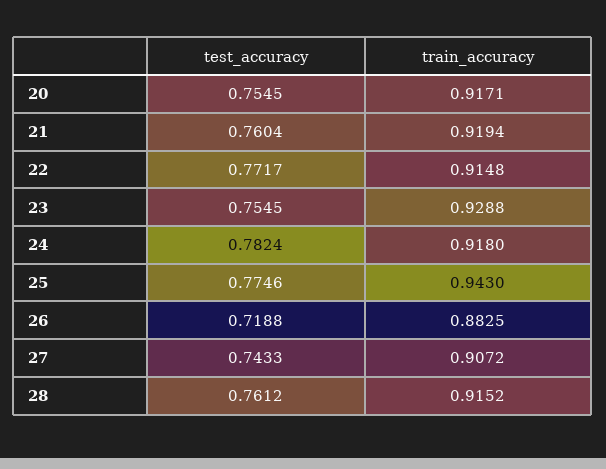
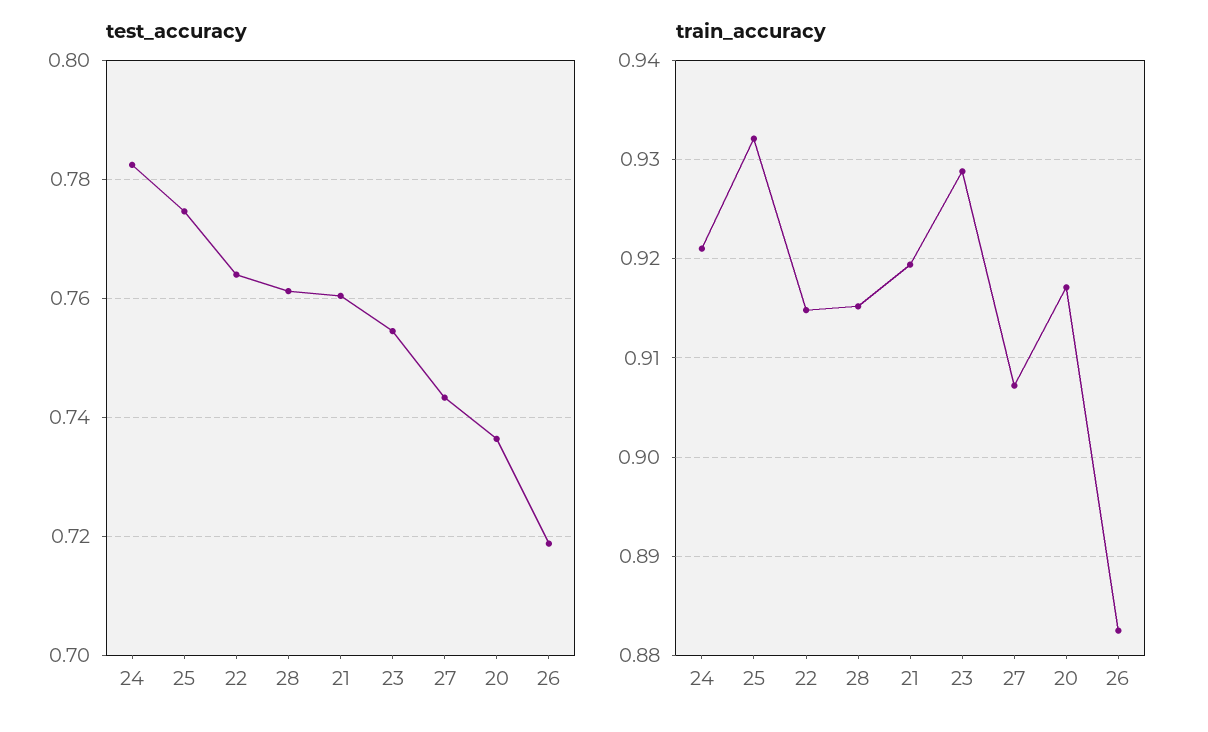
test_accuracy, 20: 0.7545 -> 0.736
test_accuracy, 22: 0.7717 -> 0.764
train_accuracy, 24: 0.918 -> 0.921
train_accuracy, 25: 0.943 -> 0.932

